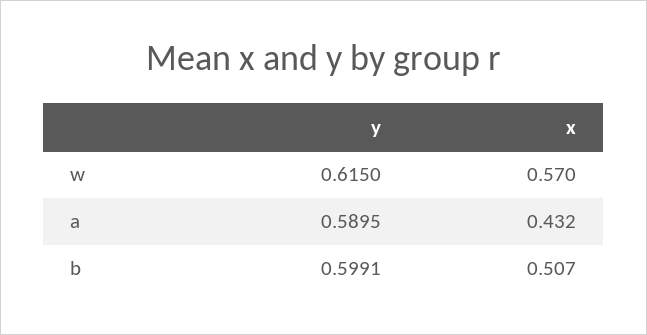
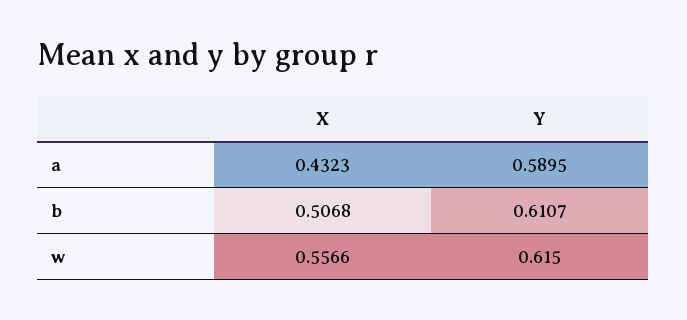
x, w: 0.57 -> 0.5566
y, b: 0.5991 -> 0.6107

